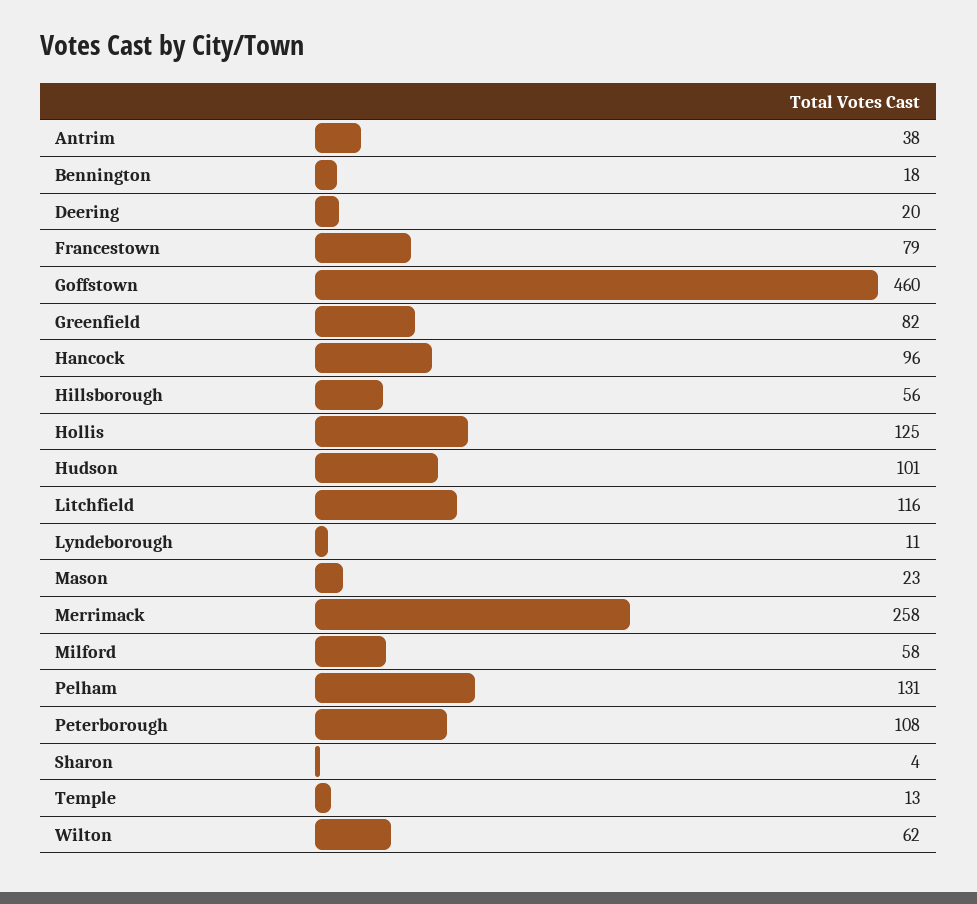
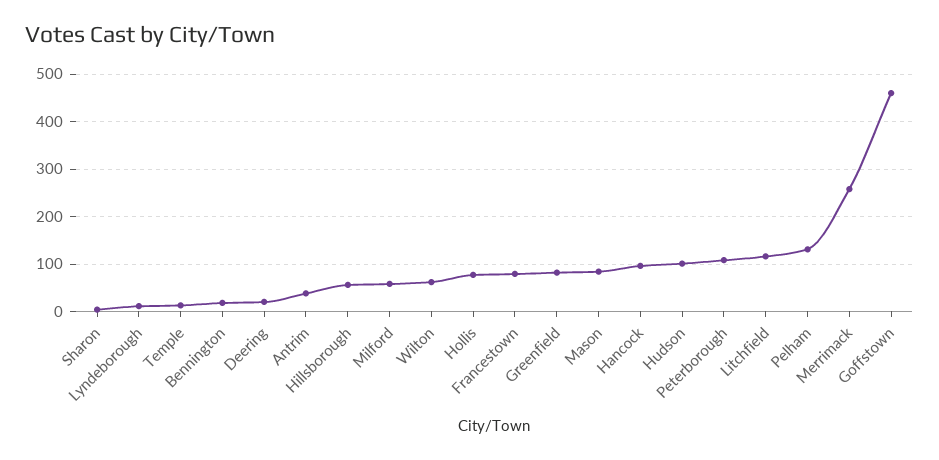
Hollis: 125 -> 80
Mason: 23 -> 80

